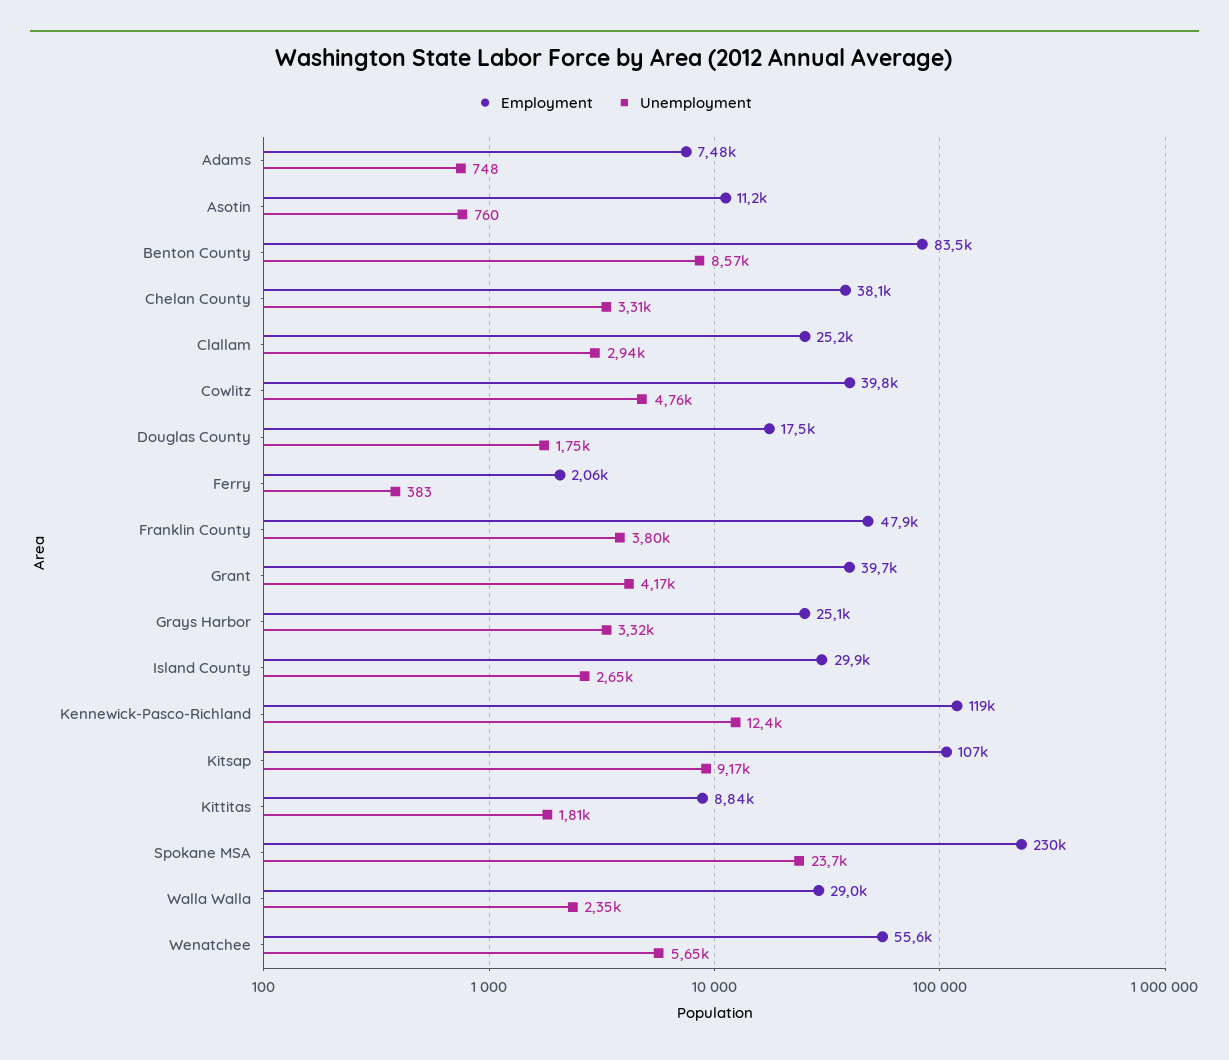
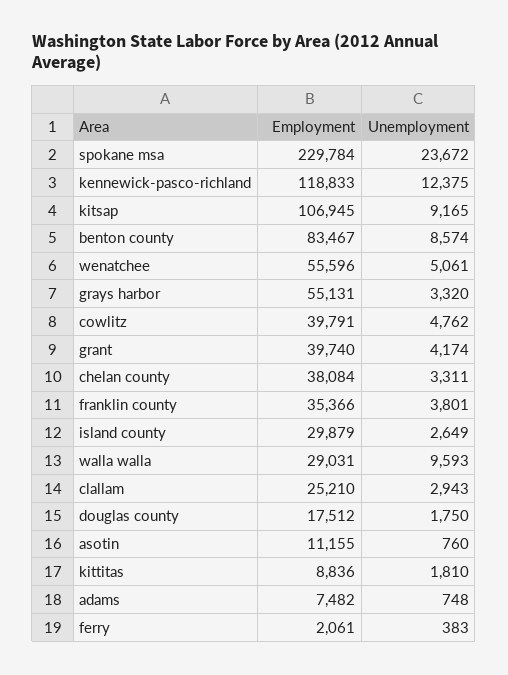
Employment, Franklin County: 47900 -> 35366
Employment, Grays Harbor: 25100 -> 55131
Unemployment, Walla Walla: 2350 -> 9593
Unemployment, Wenatchee: 5650 -> 5061

